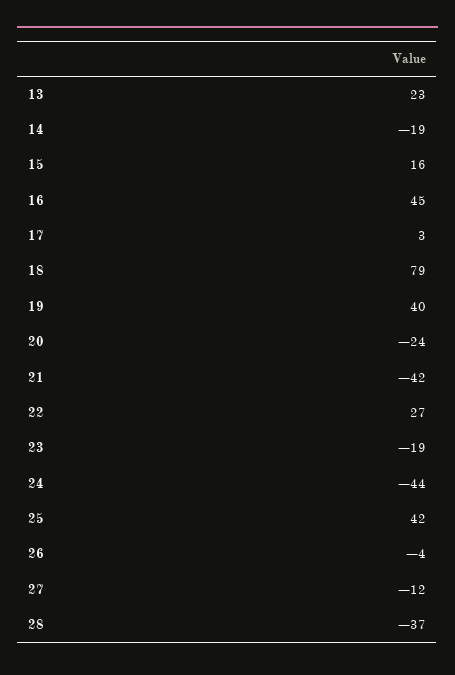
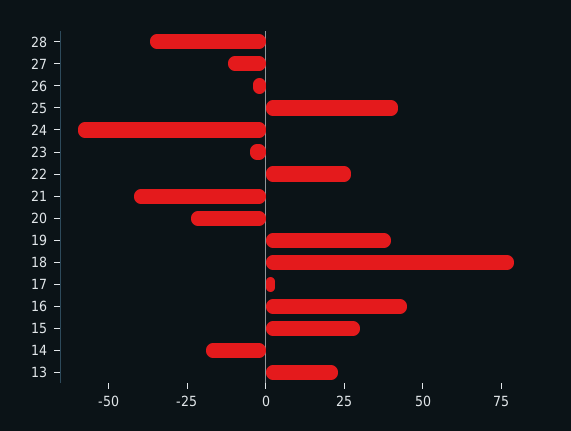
15: 16 -> 30
23: -19 -> -5
24: -44 -> -60

